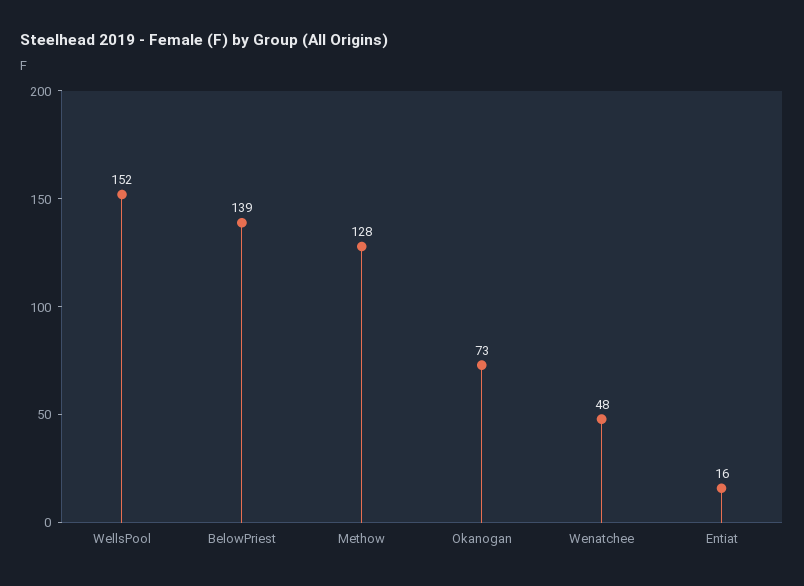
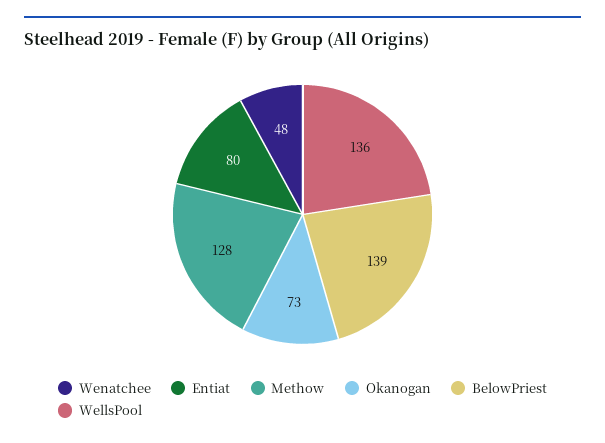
WellsPool: 152 -> 136
Entiat: 16 -> 80

